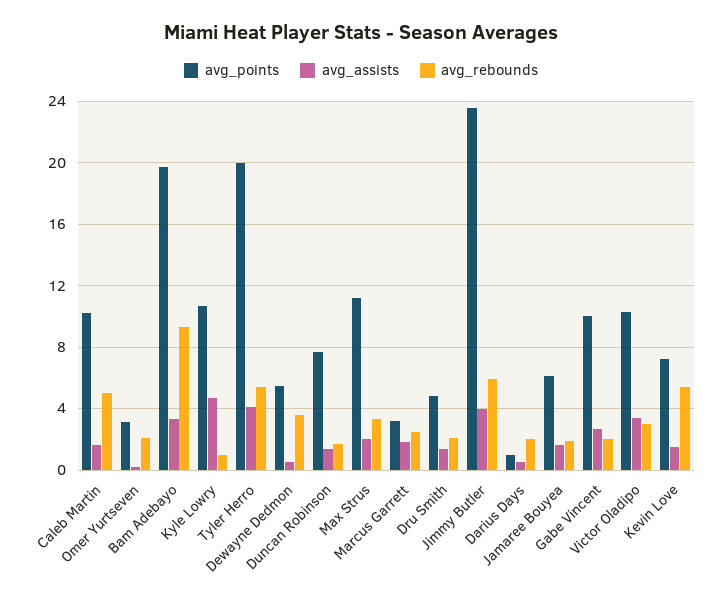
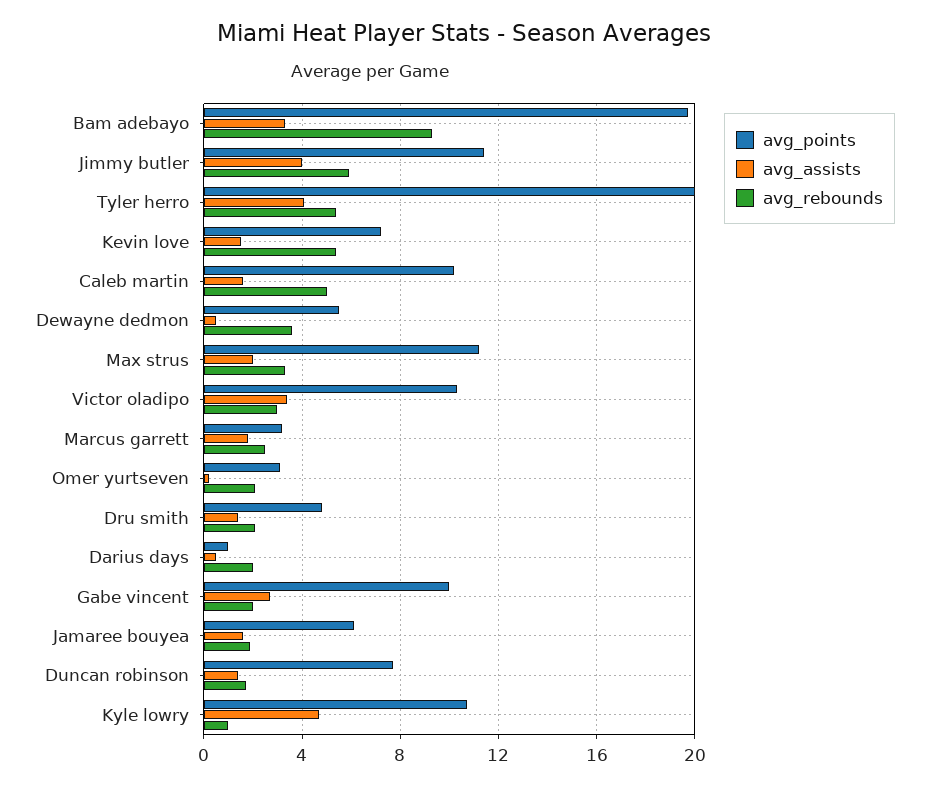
avg_points, Jimmy Butler: 23.5 -> 11.5

